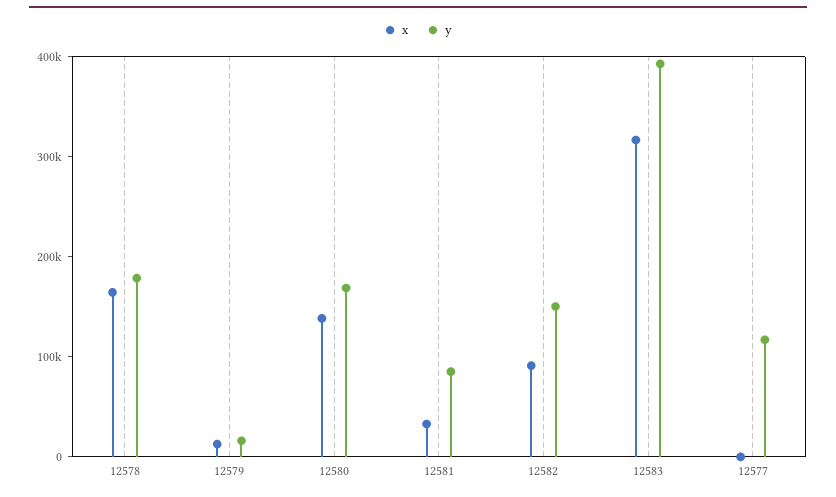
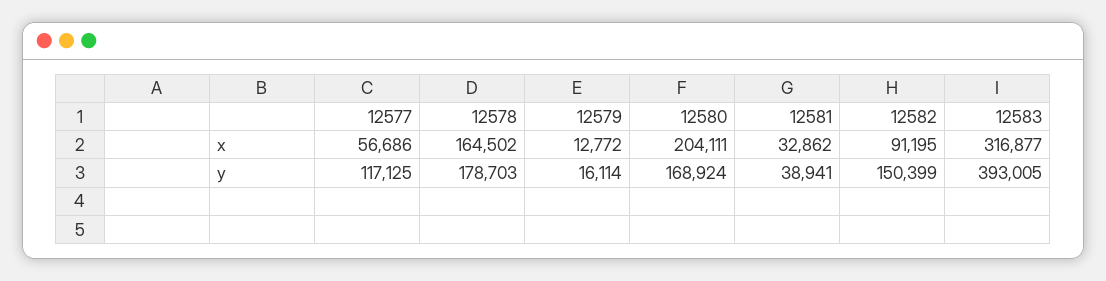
x, 12580: 140000 -> 204111
y, 12581: 80000 -> 38941
x, 12577: 0 -> 56686

